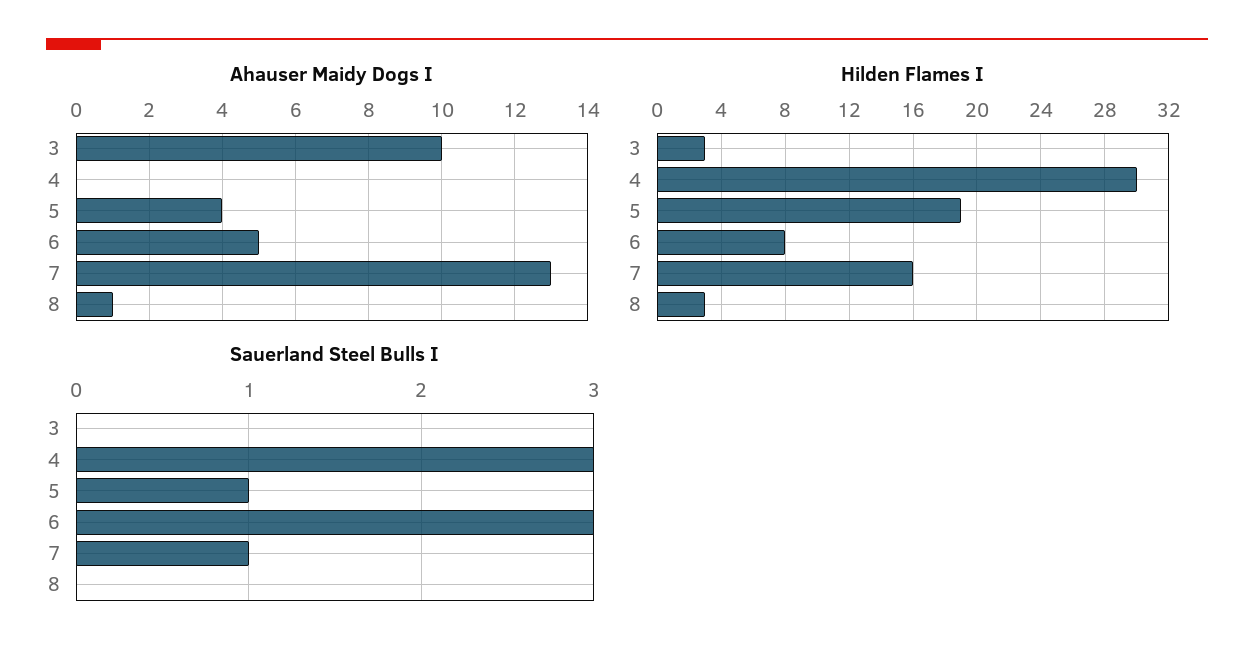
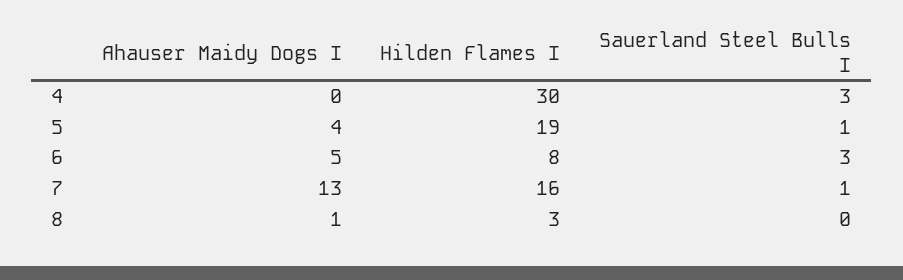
Ahauser Maidy Dogs I, 3: 10 -> none
Hilden Flames I, 3: 3 -> none
Sauerland Steel Bulls I, 3: 0 -> none

